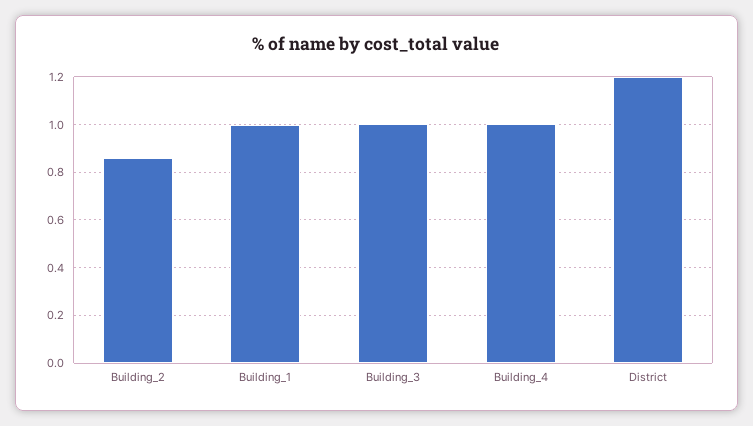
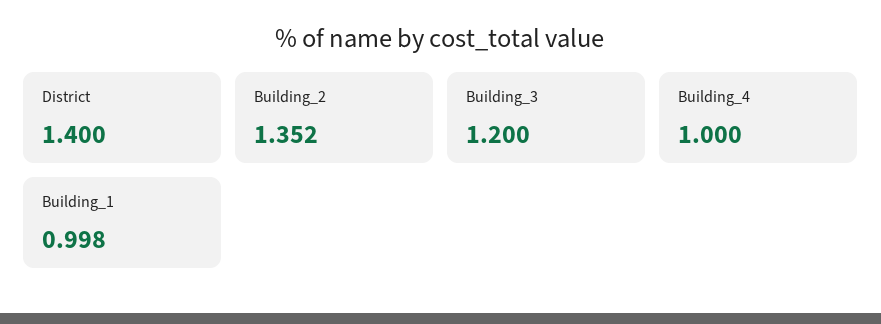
Building_2: 0.85 -> 1.352
Building_3: 1 -> 1.2
District: 1.2 -> 1.4

